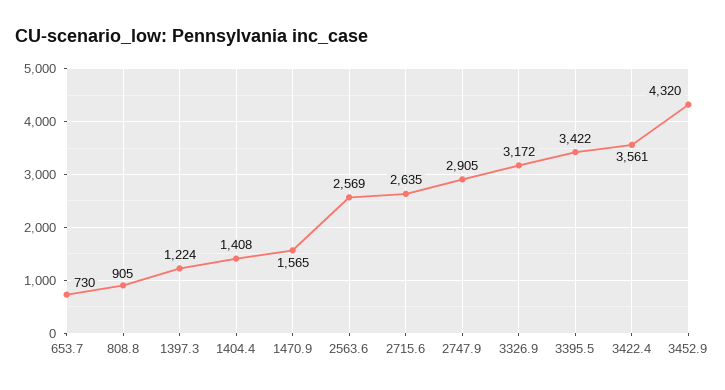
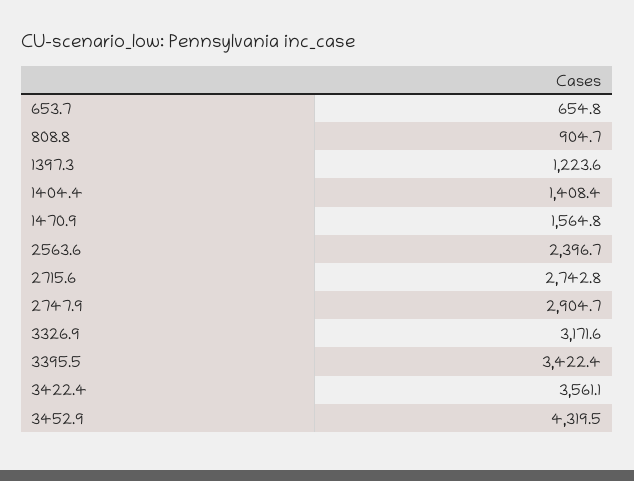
653.7: 730 -> 654.8
2563.6: 2569 -> 2396.7
2715.6: 2635 -> 2742.8

